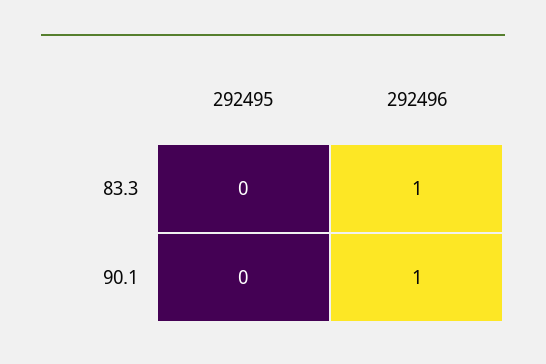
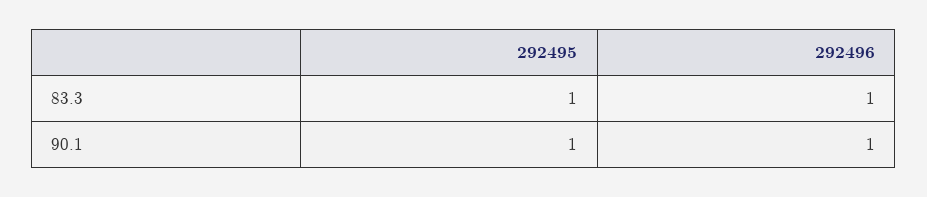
292495, 83.3: 0 -> 1
292495, 90.1: 0 -> 1

